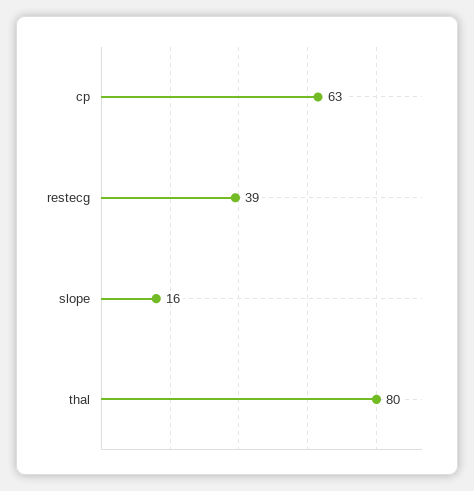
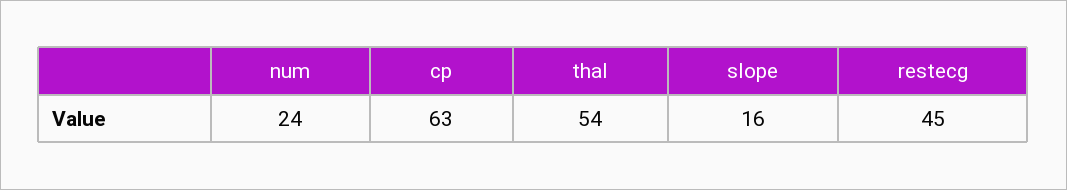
restecg: 39 -> 45
thal: 80 -> 54
num: none -> 24

